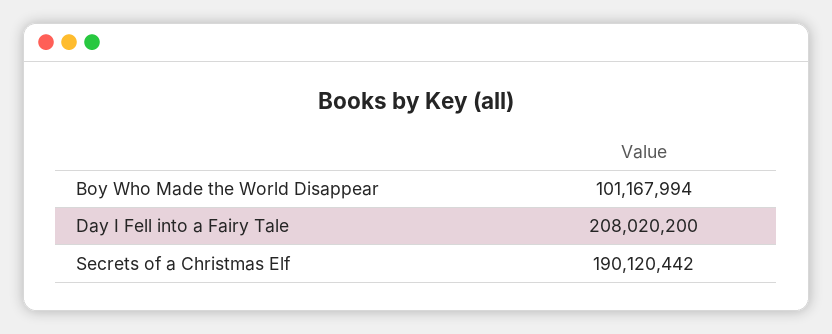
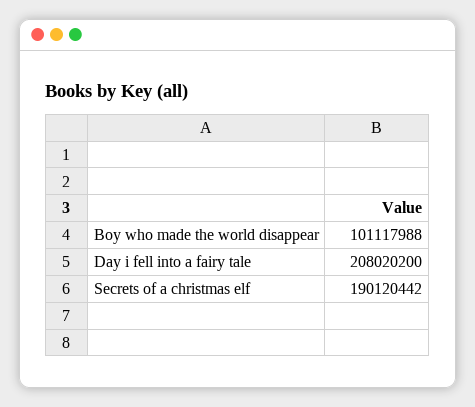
Boy Who Made the World Disappear: 101167994 -> 101117988

